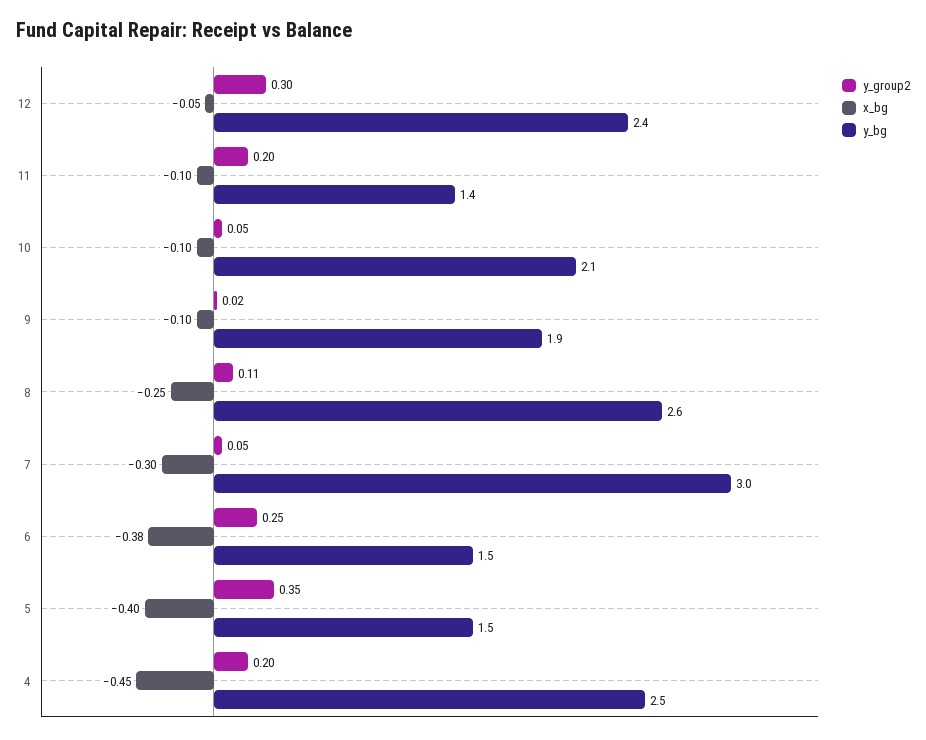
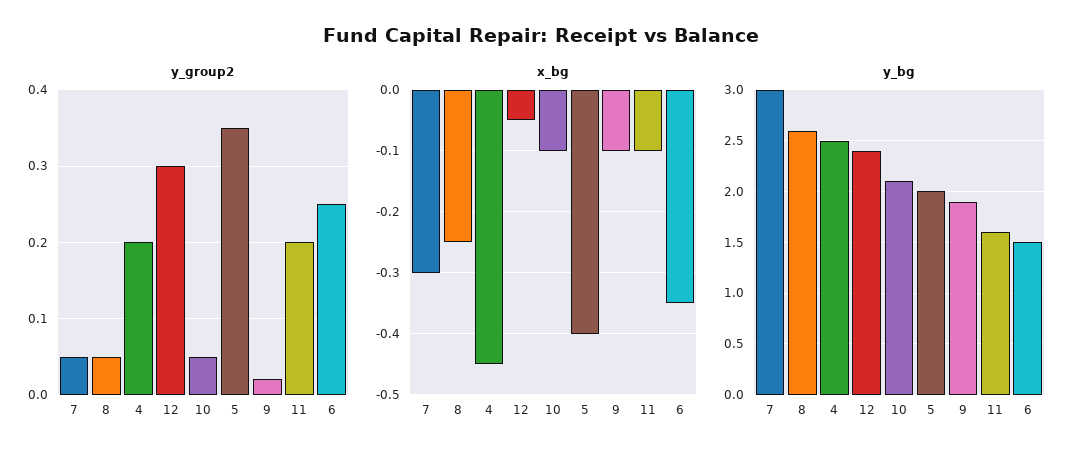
y_bg, 11: 1.4 -> 1.6
y_group2, 8: 0.11 -> 0.05
x_bg, 6: -0.38 -> -0.35
y_bg, 5: 1.5 -> 2

